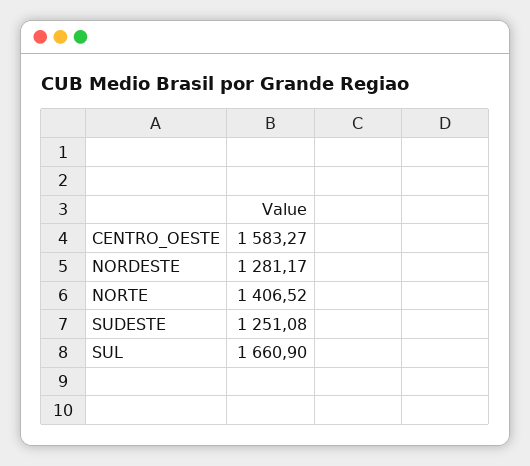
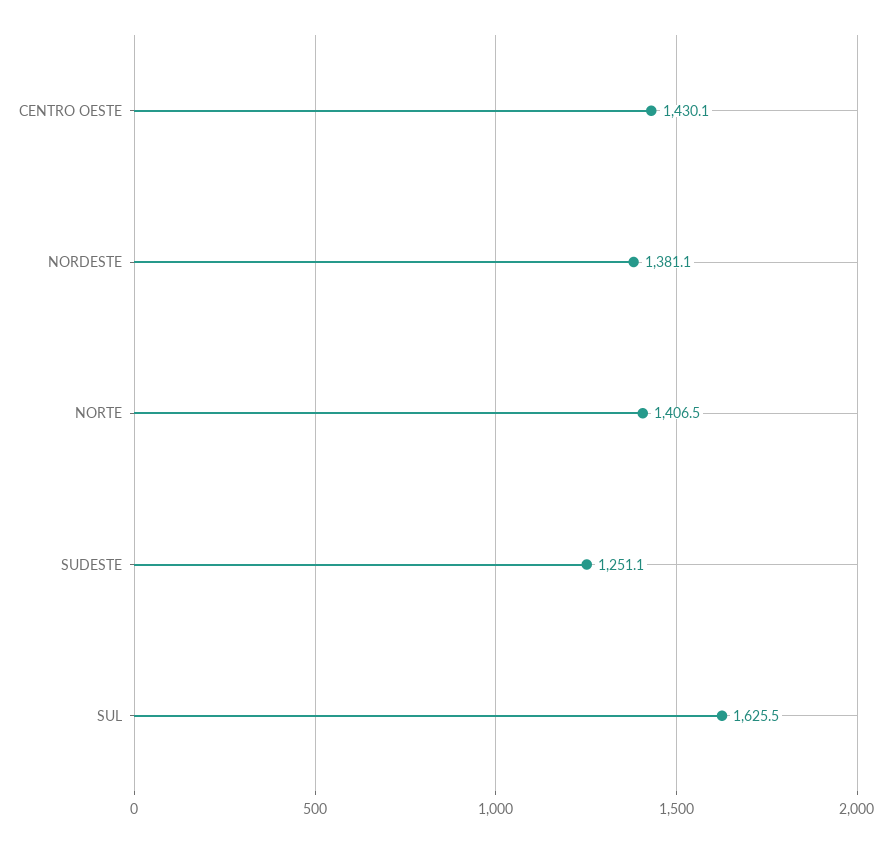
CENTRO_OESTE: 1583.27 -> 1430.1
NORDESTE: 1281.17 -> 1381.1
SUL: 1660.9 -> 1625.5

